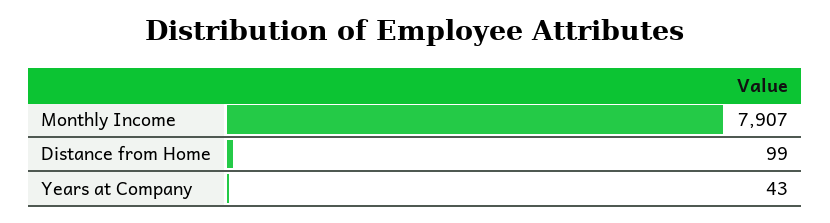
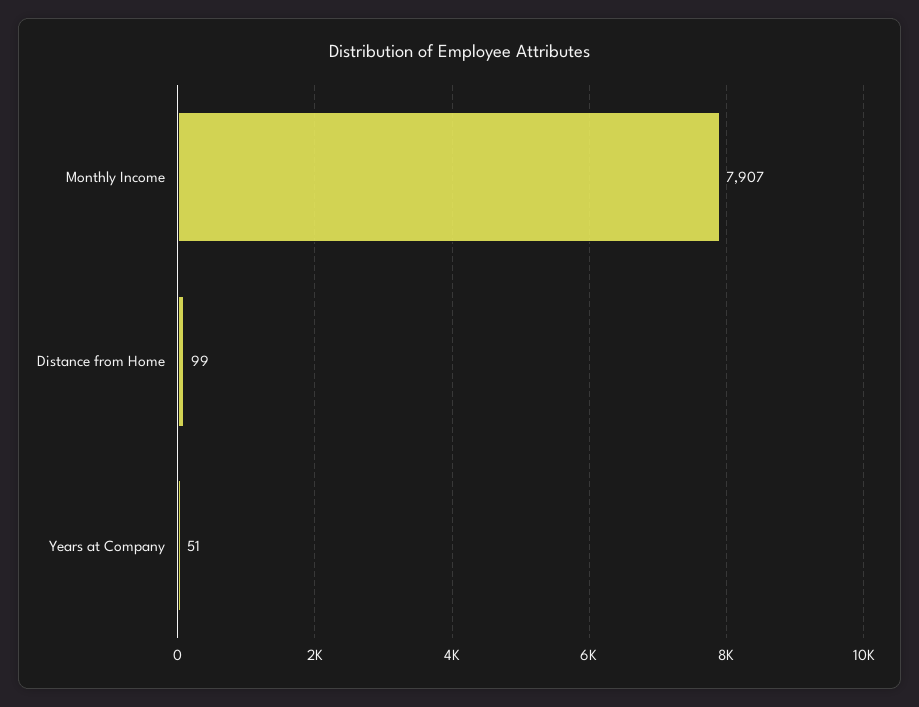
Years at Company: 43 -> 51

